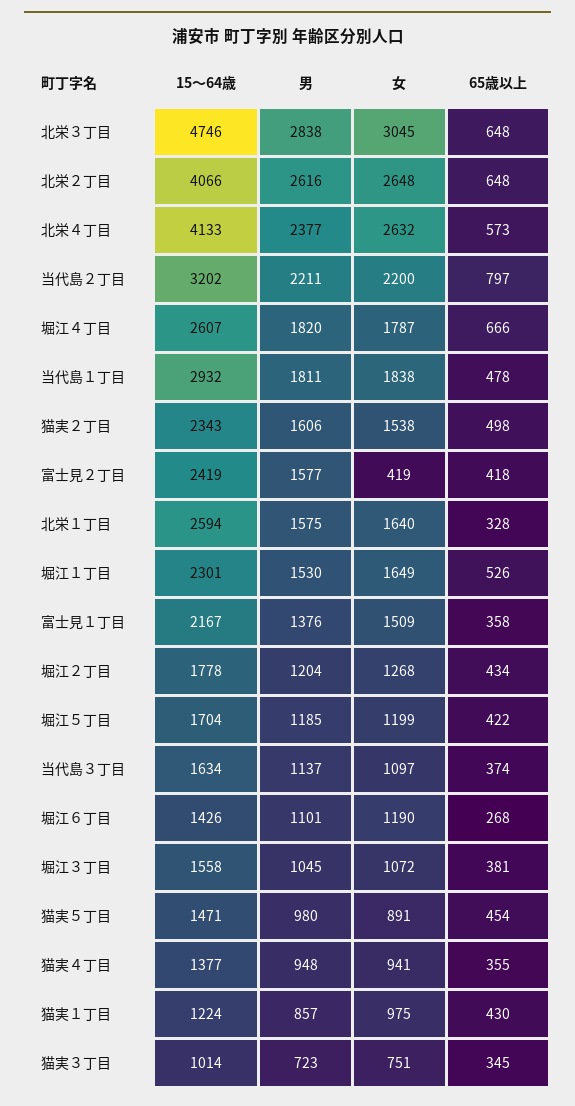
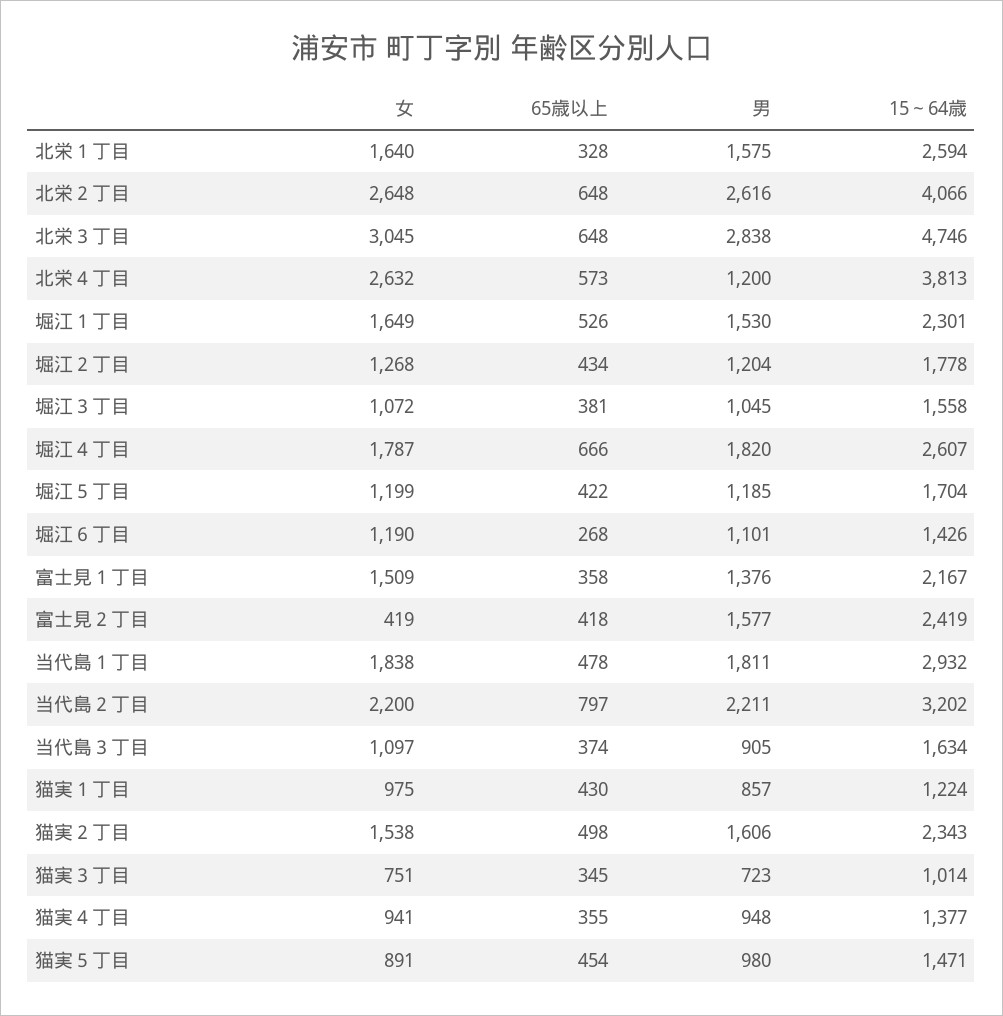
15～64歳, 北栄４丁目: 4133 -> 3813
男, 北栄４丁目: 2377 -> 1200
男, 当代島３丁目: 1137 -> 905

